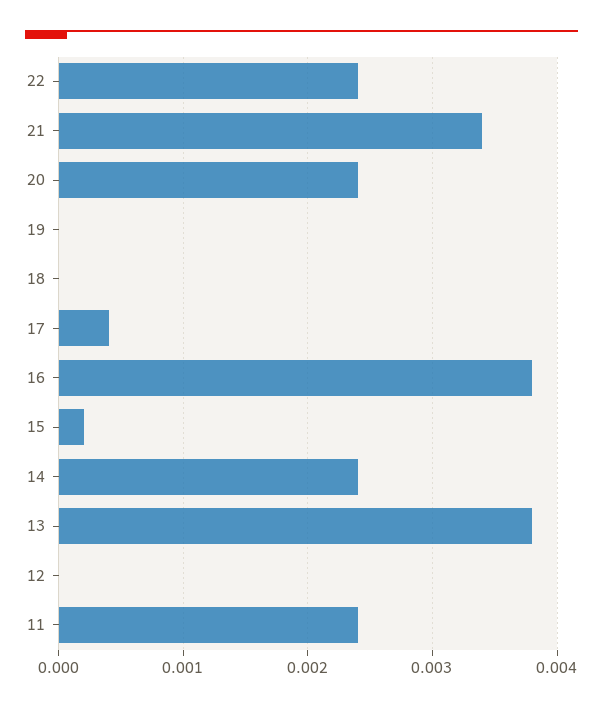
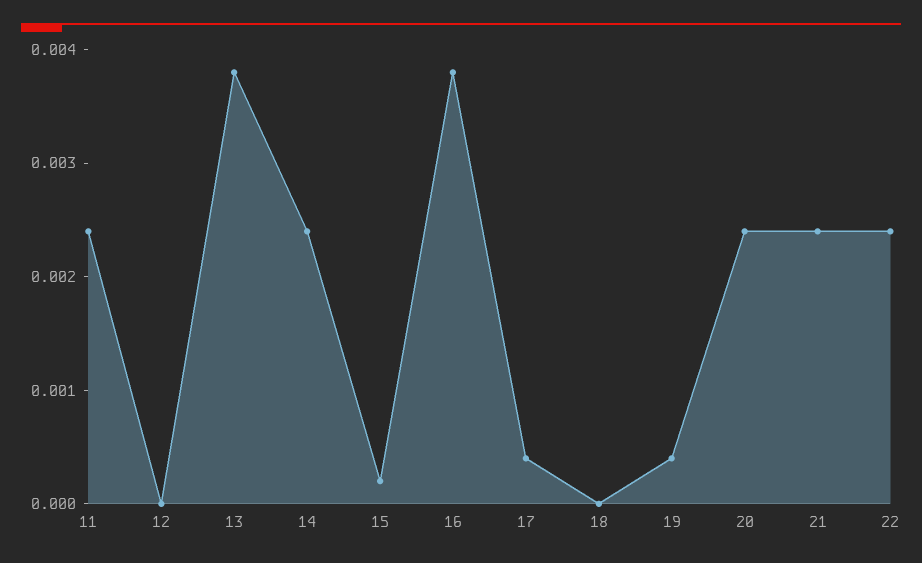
21: 0.0034 -> 0.0024
19: 0 -> 0.0004

